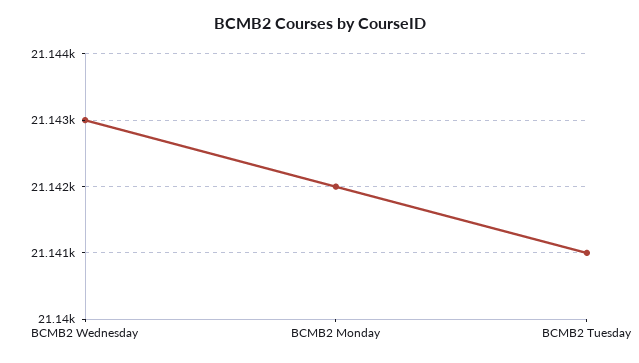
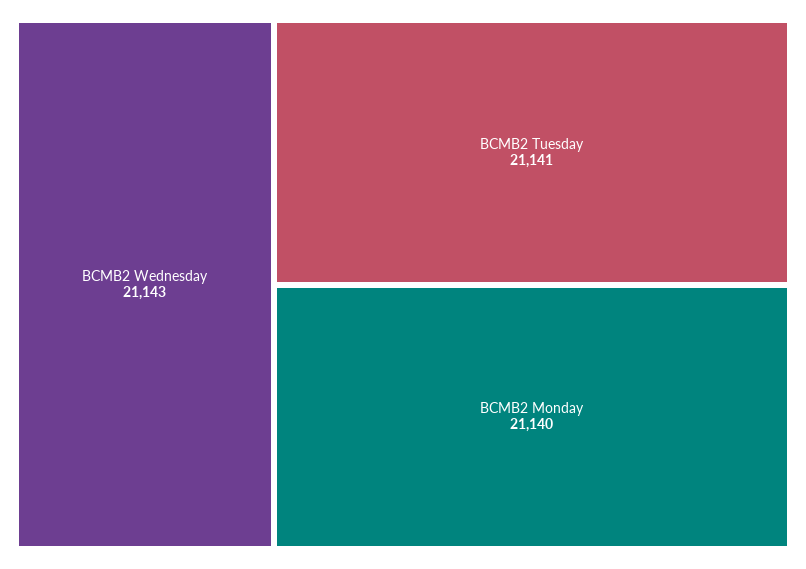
BCMB2 Monday: 21142 -> 21140

